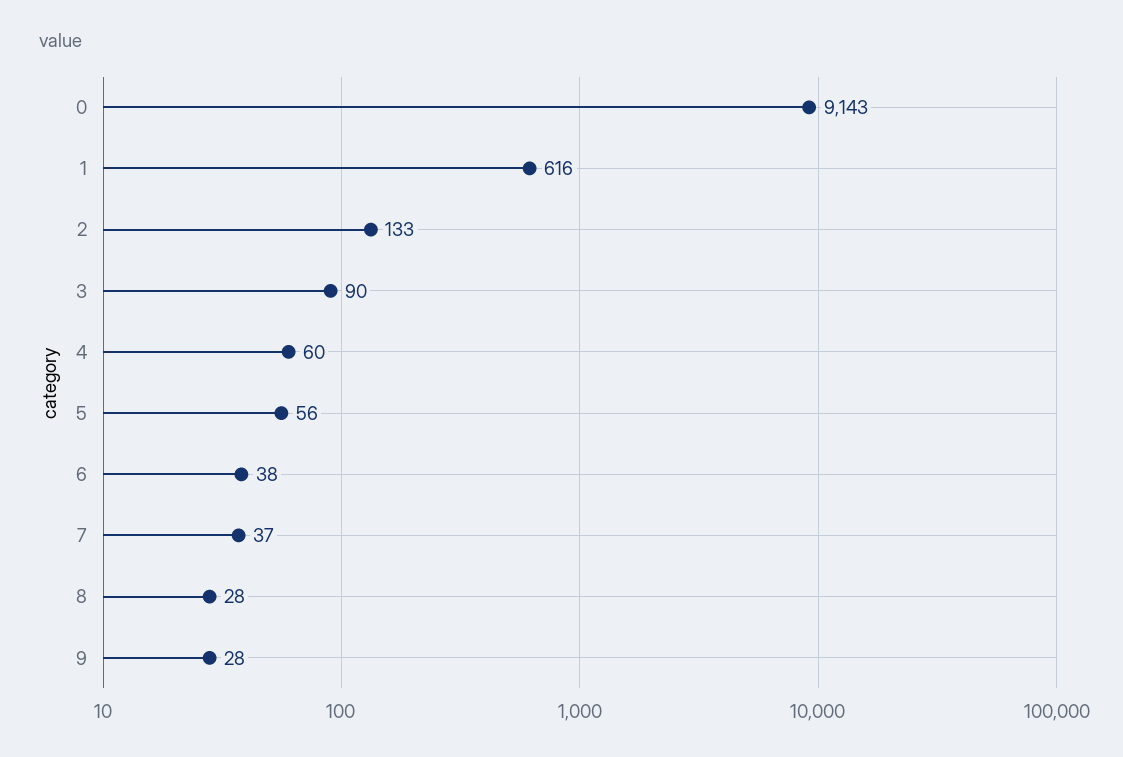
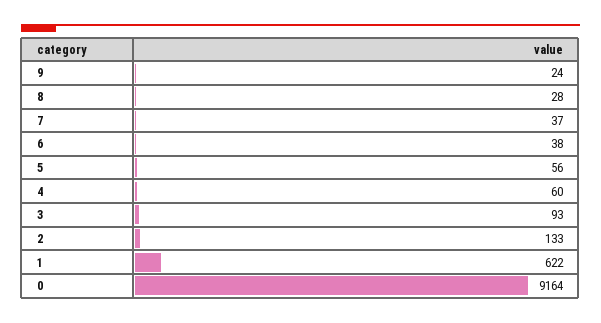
0: 9143 -> 9164
1: 616 -> 622
3: 90 -> 93
9: 28 -> 24

